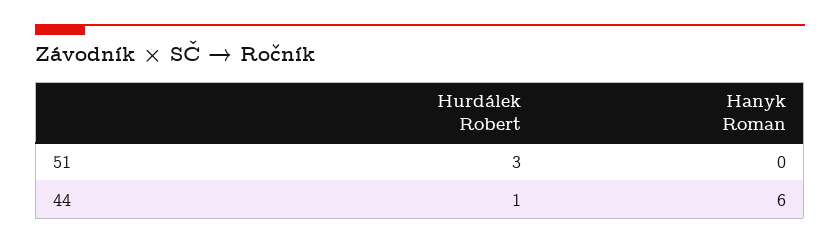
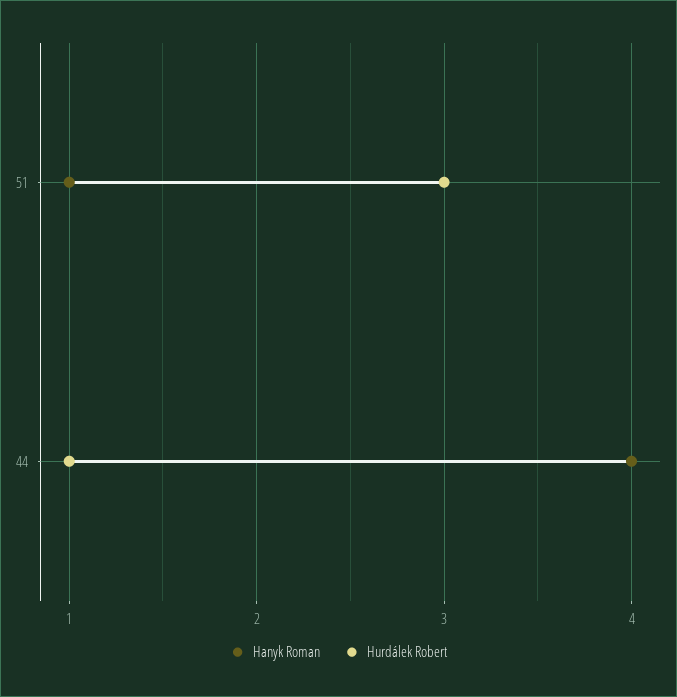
Hanyk Roman, 51: 0 -> 1
Hanyk Roman, 44: 6 -> 4

